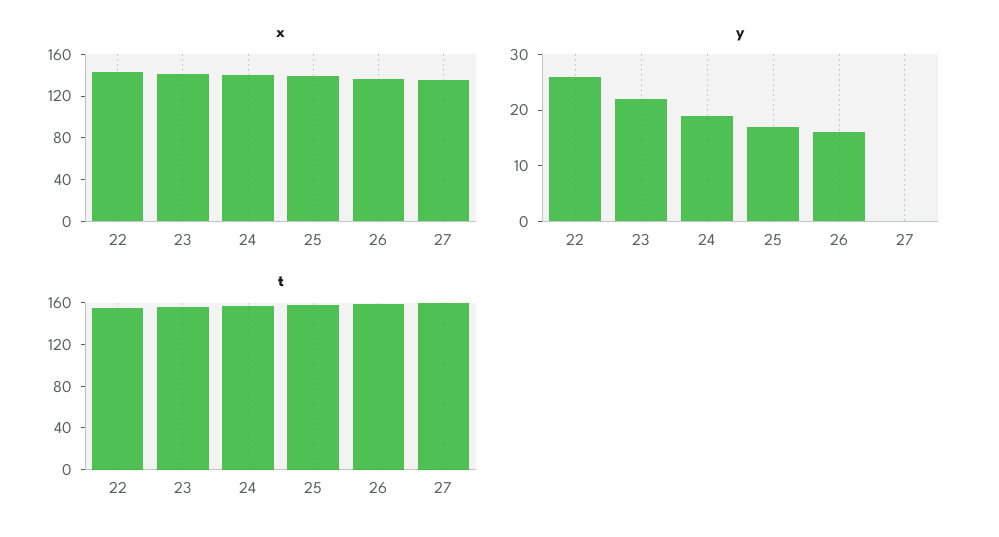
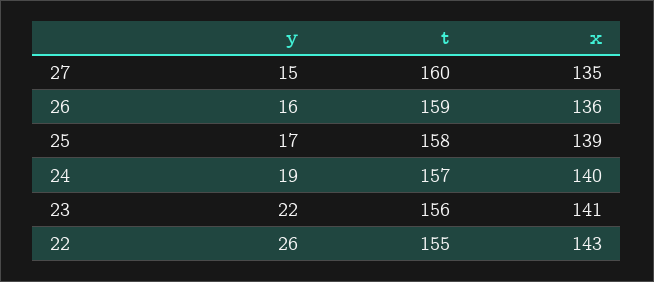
y, 27: 0 -> 15

